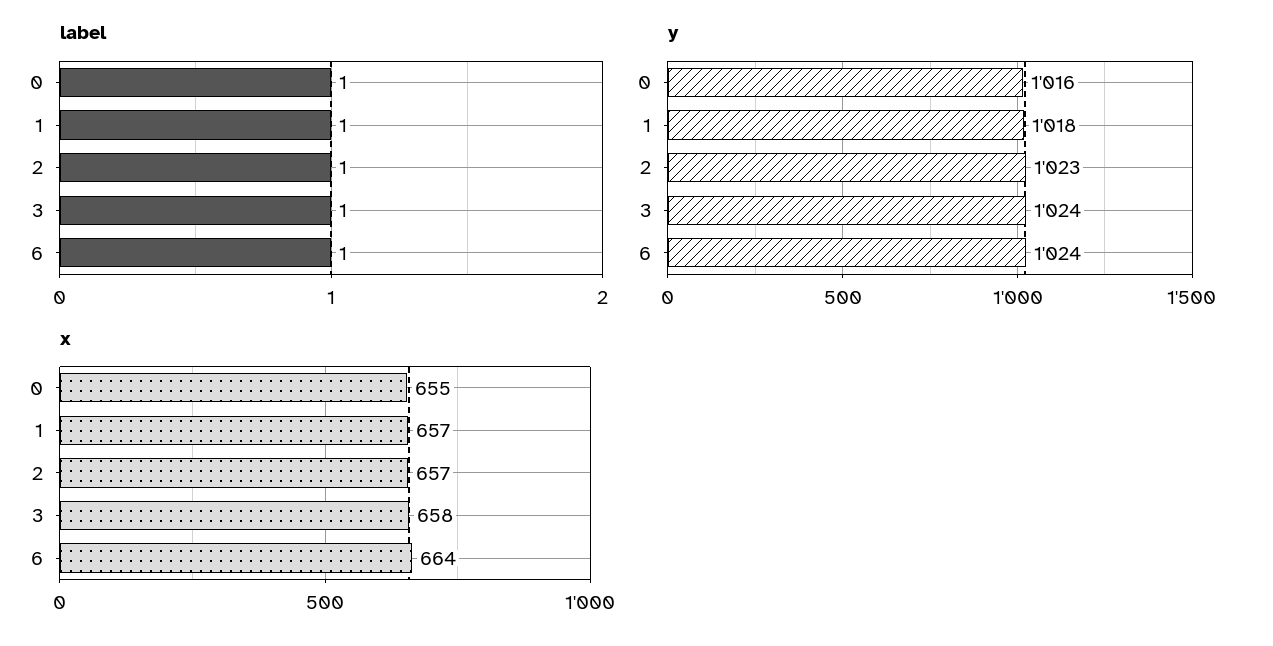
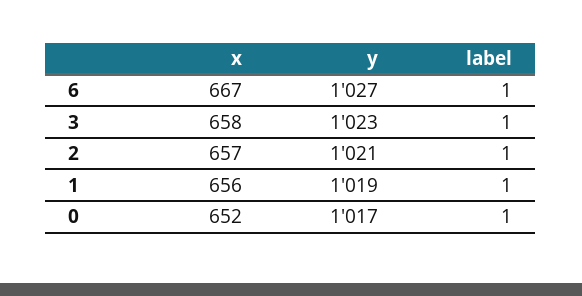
y, 0: 1016 -> 1017
y, 1: 1018 -> 1019
y, 2: 1023 -> 1021
y, 3: 1024 -> 1023
y, 6: 1024 -> 1027
x, 0: 655 -> 652
x, 1: 657 -> 656
x, 6: 664 -> 667

